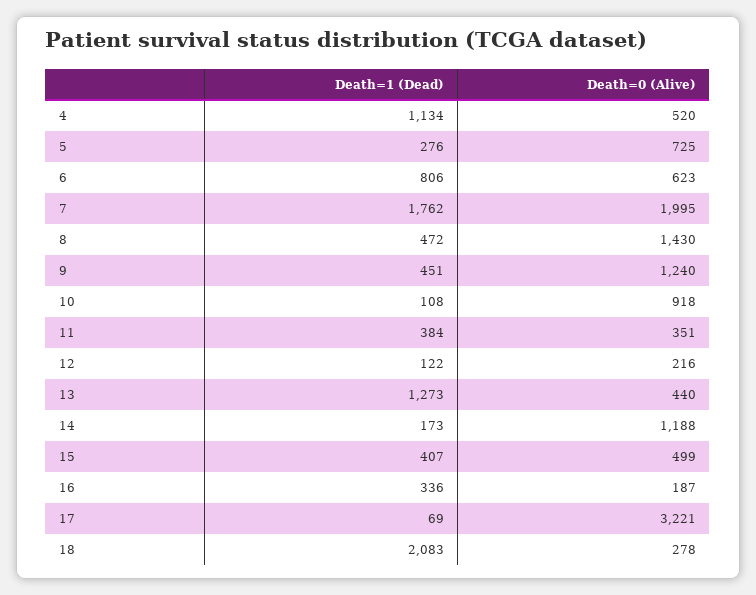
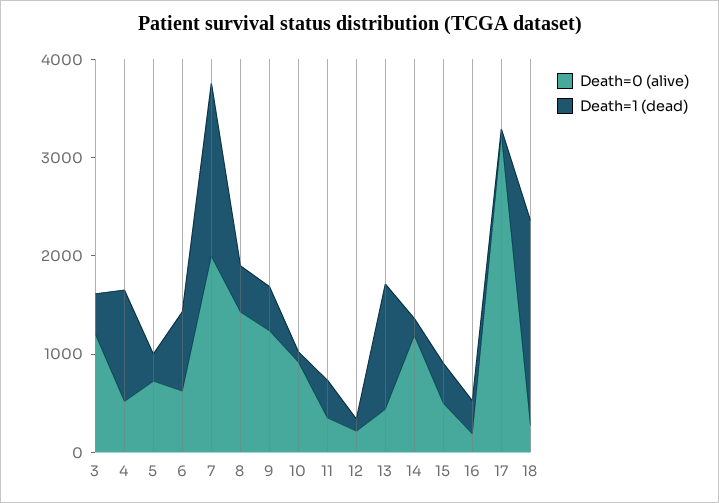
Death=0 (Alive), 3: none -> 1200
Death=1 (Dead), 3: none -> 400

